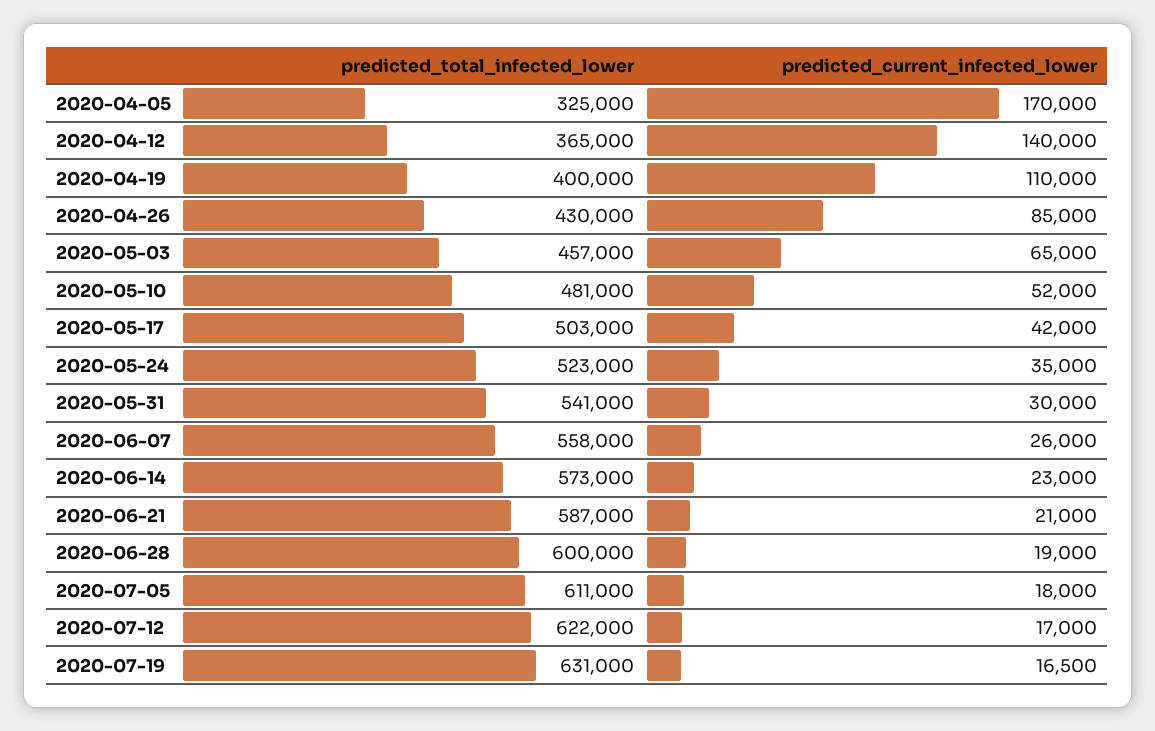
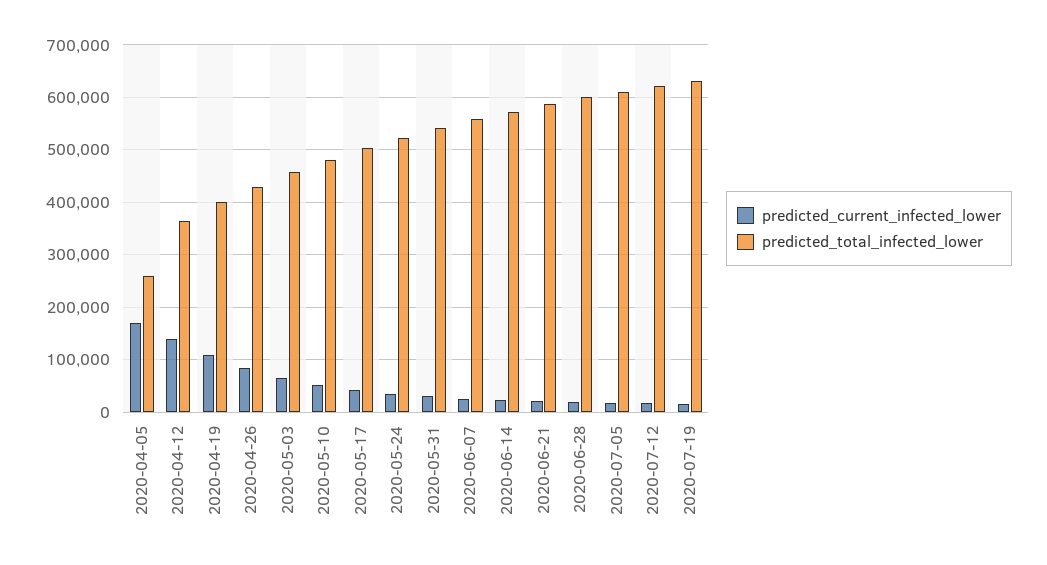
predicted_total_infected_lower, 2020-04-05: 325000 -> 260000

